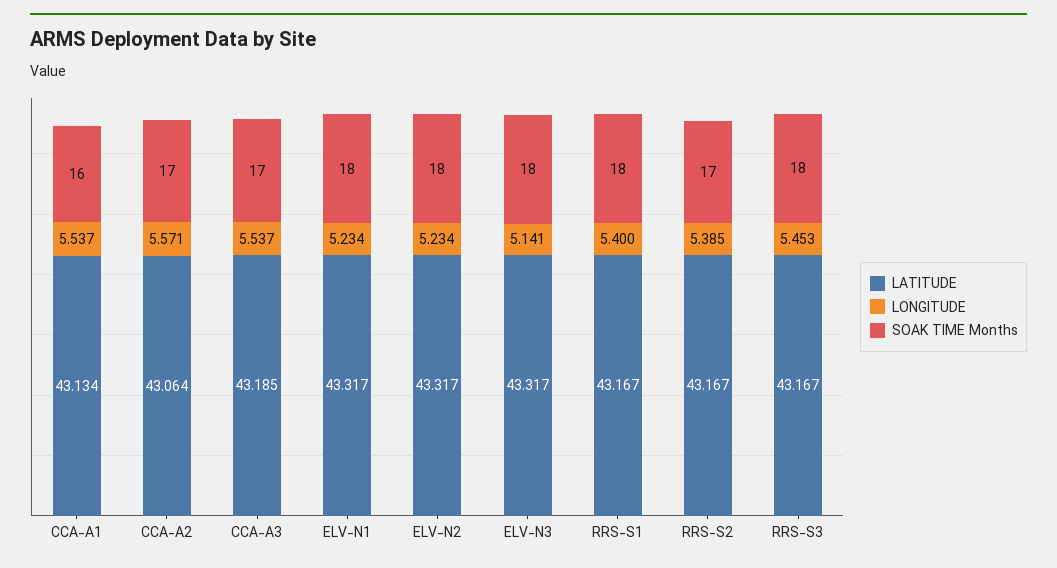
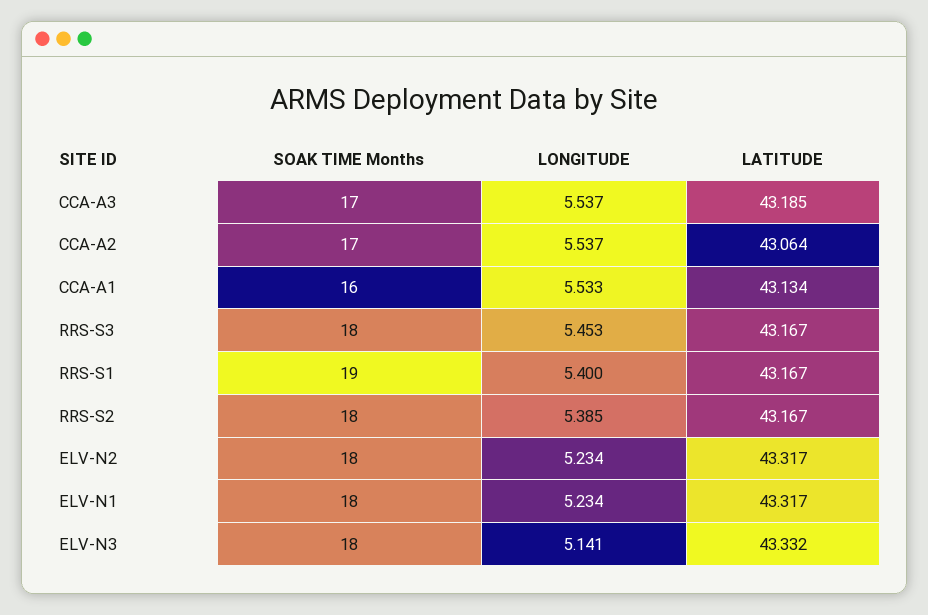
LONGITUDE, CCA-A1: 5.537 -> 5.533
LONGITUDE, CCA-A2: 5.571 -> 5.537
LATITUDE, ELV-N3: 43.317 -> 43.332
SOAK TIME Months, RRS-S1: 18 -> 19
SOAK TIME Months, RRS-S2: 17 -> 18

